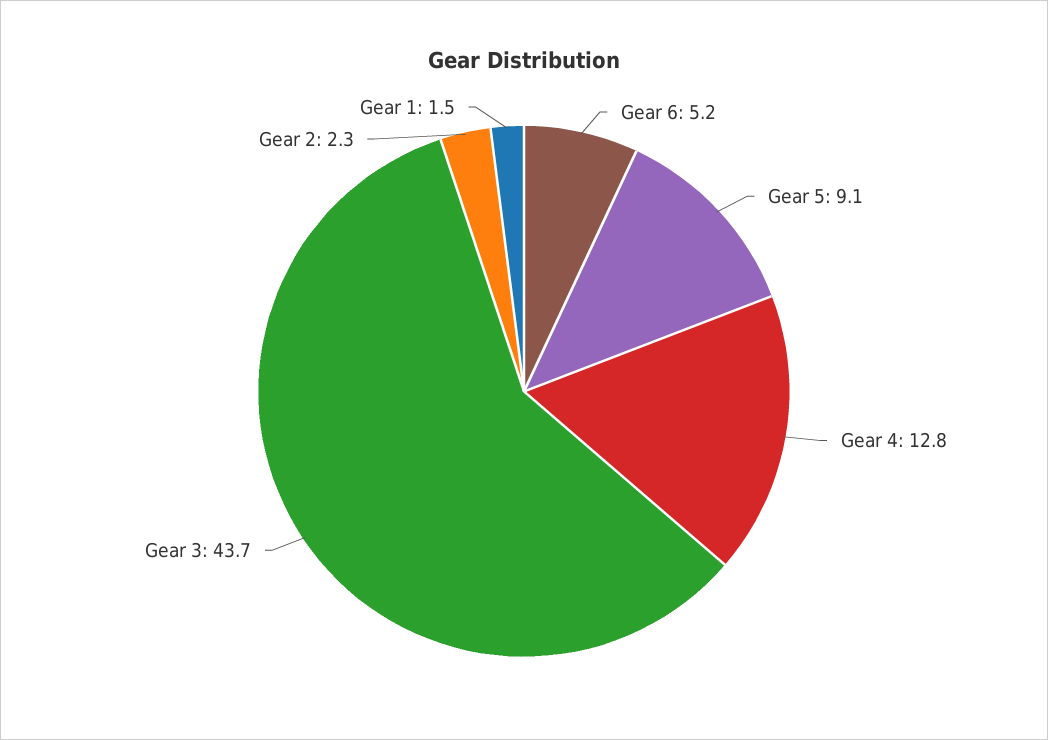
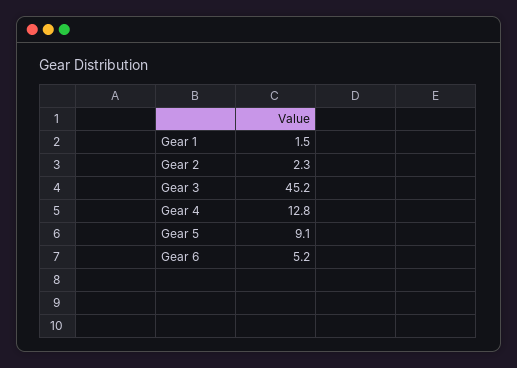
Gear 3: 43.7 -> 45.2

